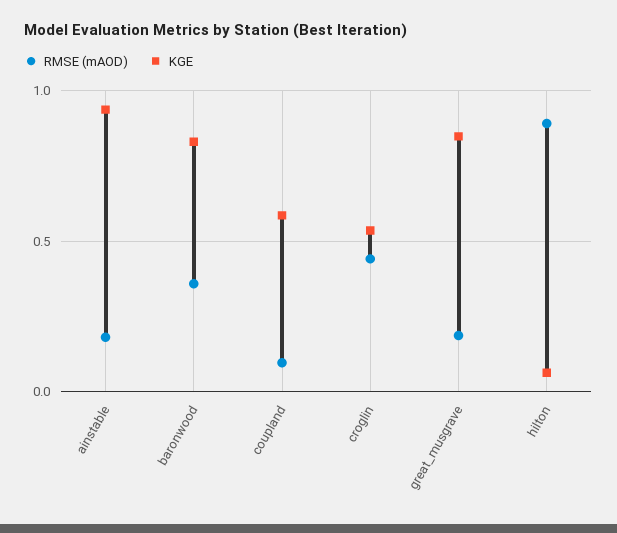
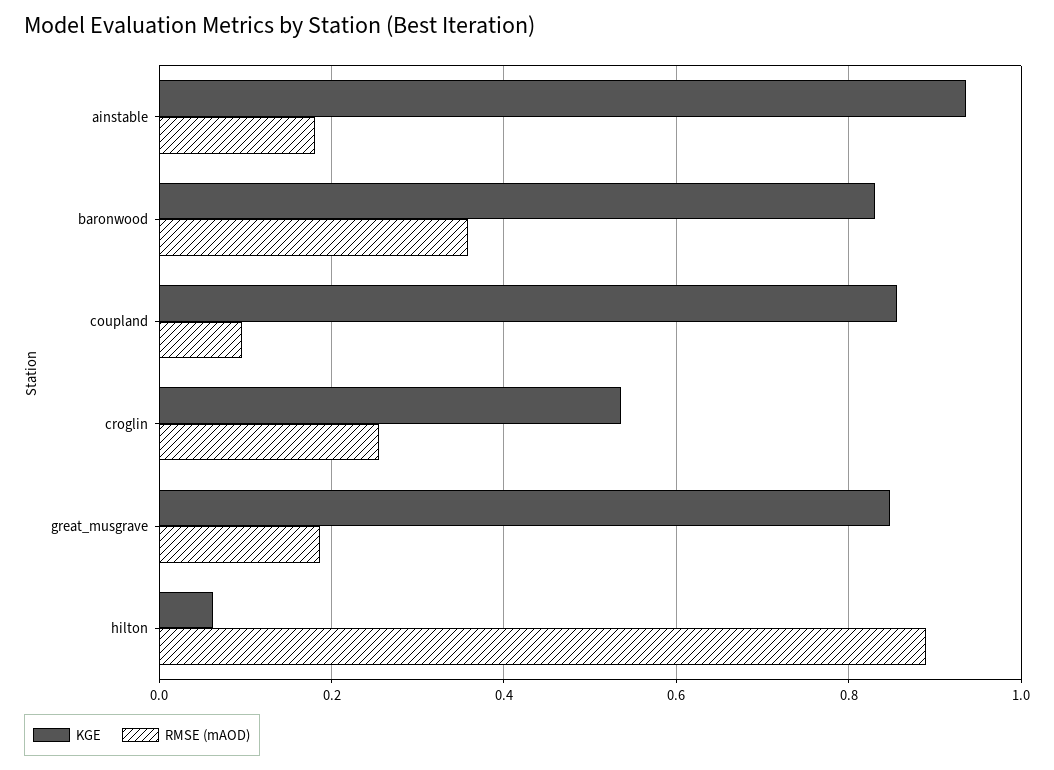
KGE, coupland: 0.6 -> 0.86
RMSE (mAOD), croglin: 0.45 -> 0.26

